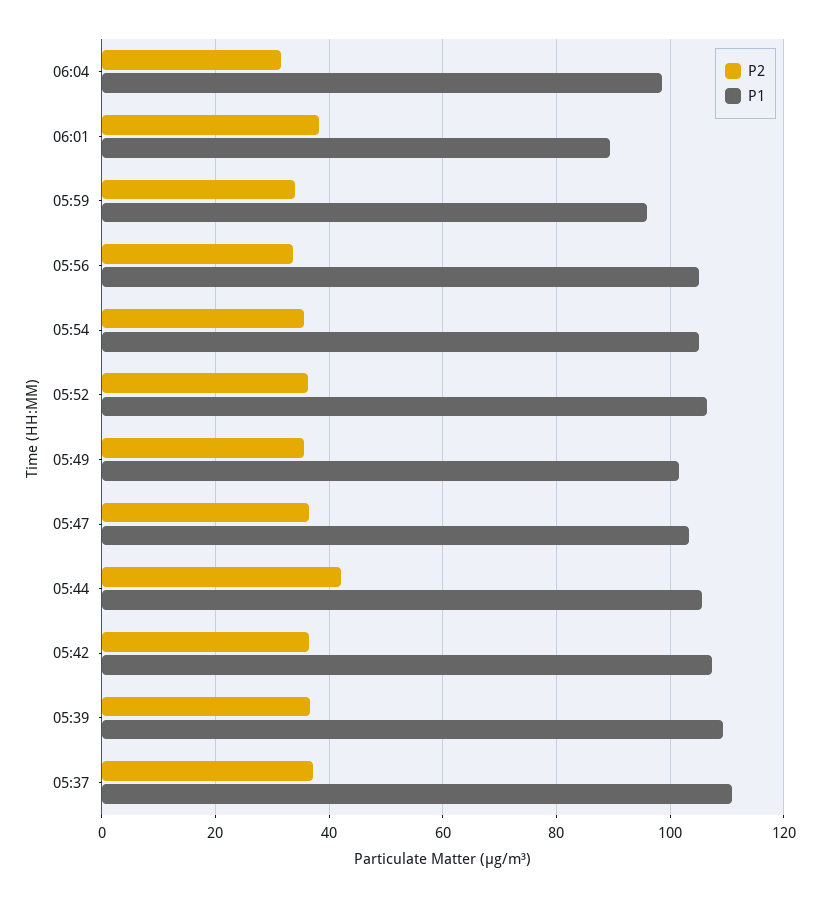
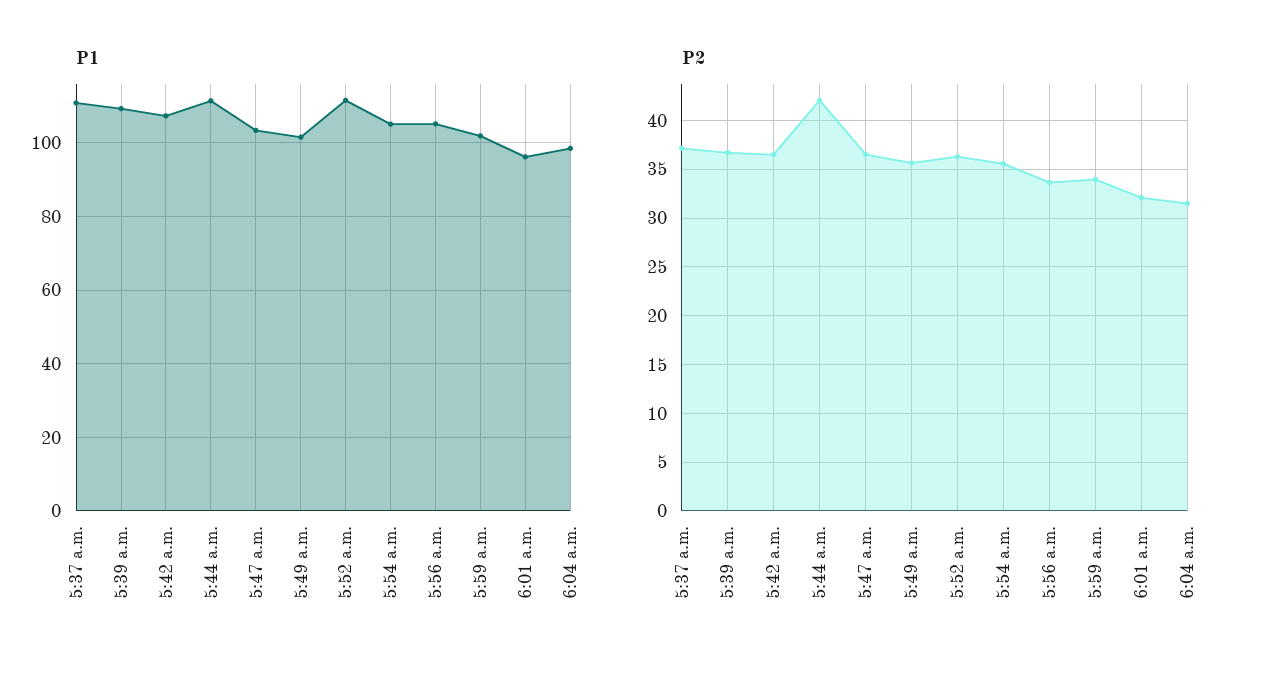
P2, 06:01: 38 -> 32
P1, 06:01: 90 -> 96
P1, 05:59: 96 -> 102
P1, 05:52: 106 -> 112
P1, 05:44: 106 -> 112

